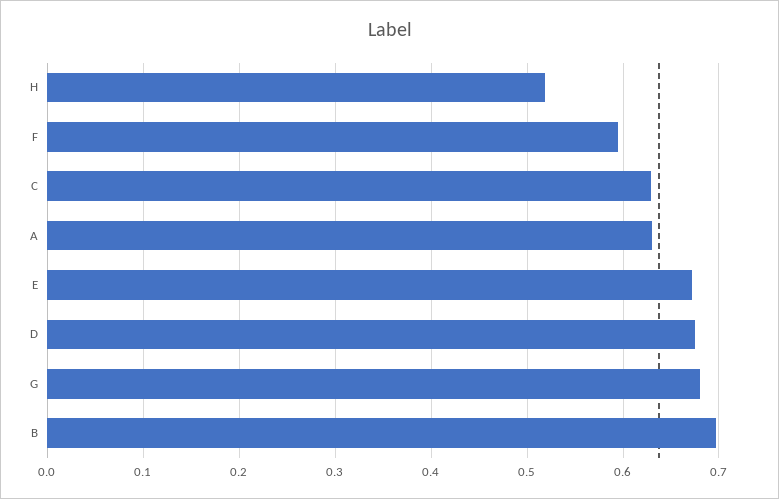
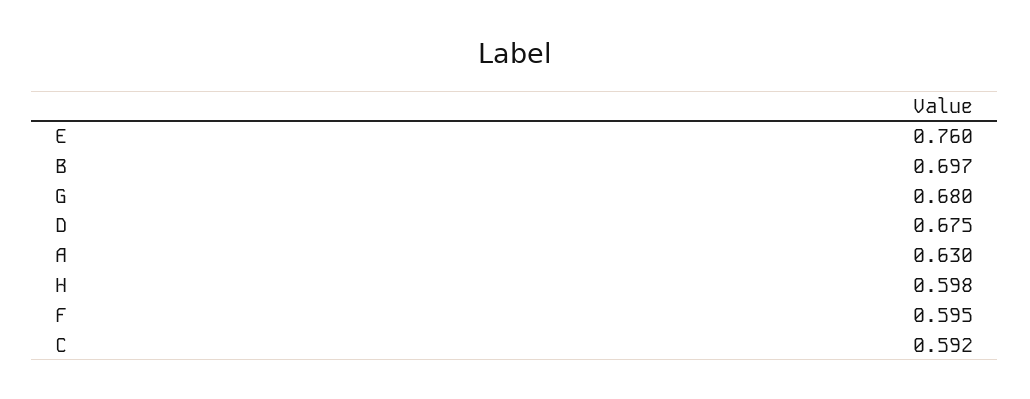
H: 0.52 -> 0.598
C: 0.63 -> 0.592
E: 0.67 -> 0.76

